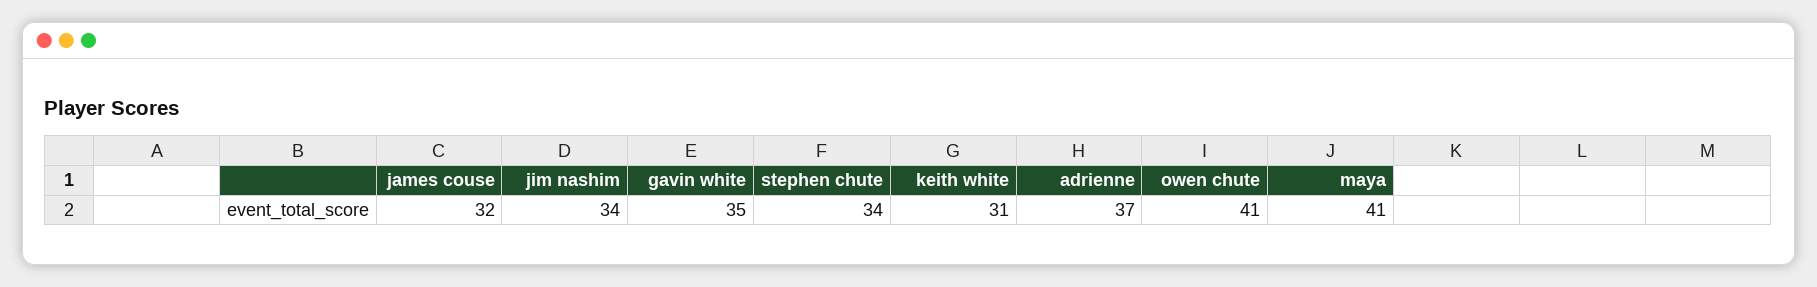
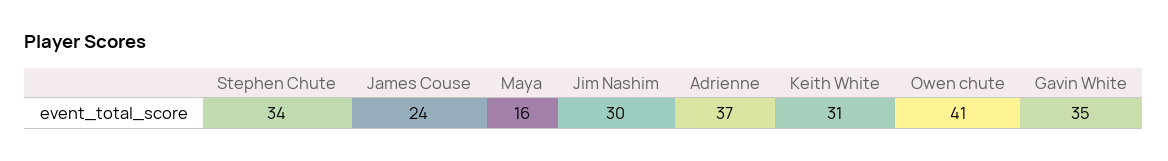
james couse: 32 -> 24
jim nashim: 34 -> 30
maya: 41 -> 16

